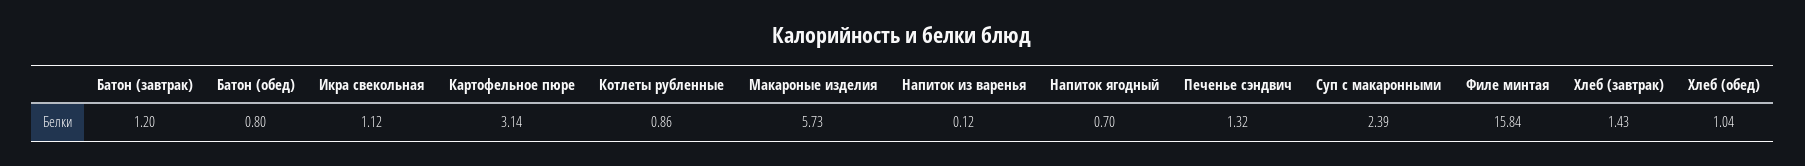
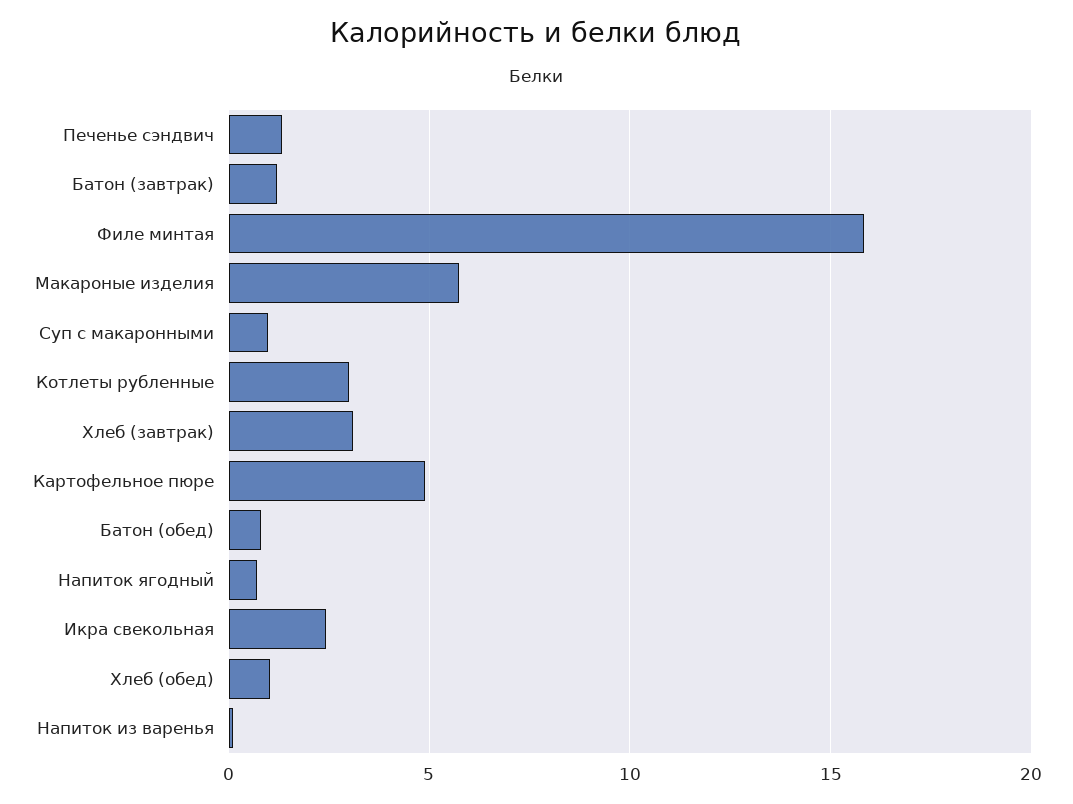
Икра свекольная: 1.12 -> 2.5
Картофельное пюре: 3.14 -> 5
Котлеты рубленные: 0.86 -> 3
Суп с макаронными: 2.39 -> 1
Хлеб (завтрак): 1.43 -> 3

